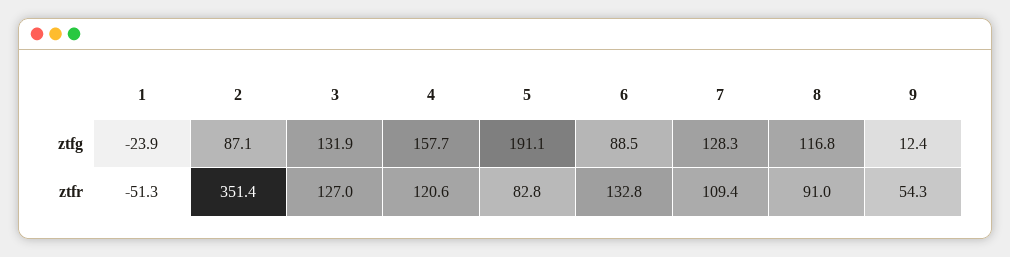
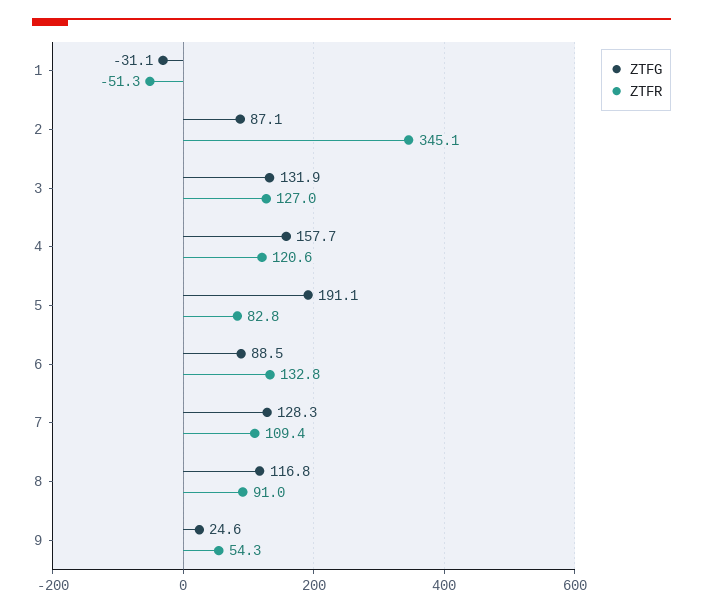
ztfg, 1: -23.9 -> -31.1
ztfg, 9: 12.4 -> 24.6
ztfr, 2: 351.4 -> 345.1

